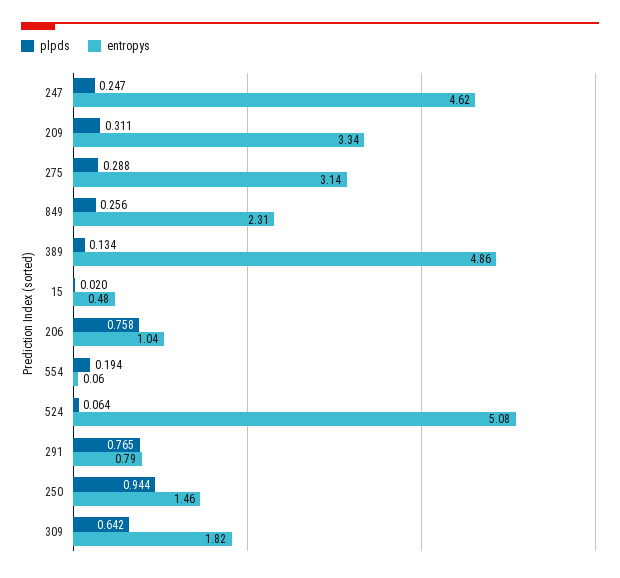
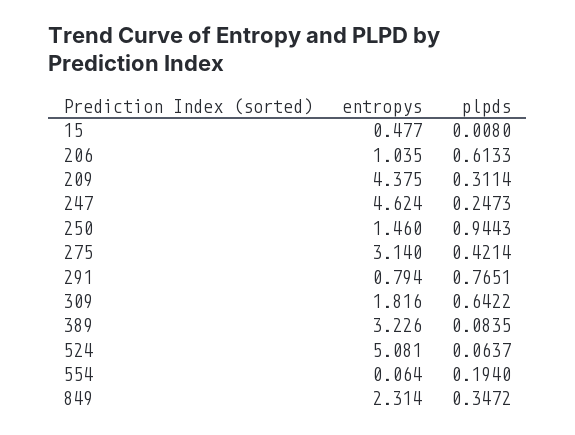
entropys, 209: 3.34 -> 4.375
plpds, 275: 0.288 -> 0.4214
plpds, 849: 0.256 -> 0.3472
plpds, 389: 0.134 -> 0.0835
entropys, 389: 4.86 -> 3.226
plpds, 15: 0.02 -> 0.008
plpds, 206: 0.758 -> 0.6133

